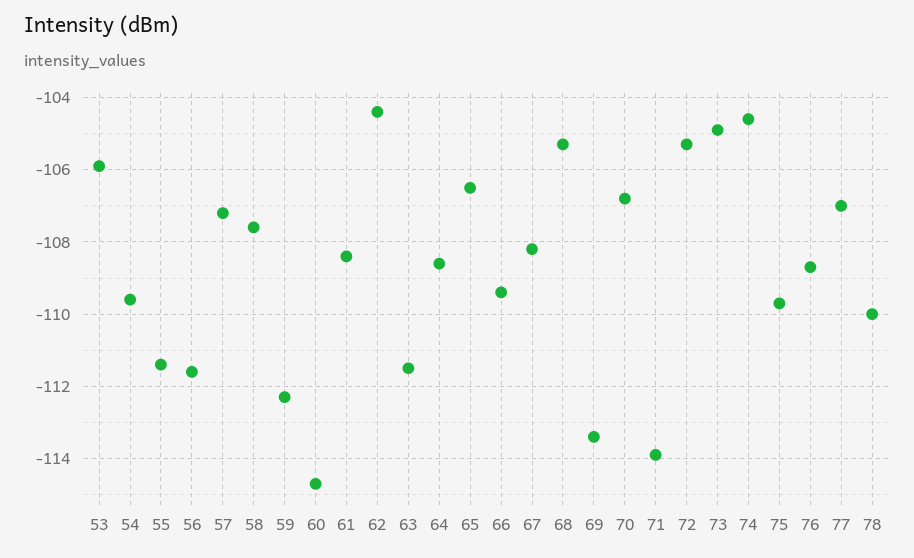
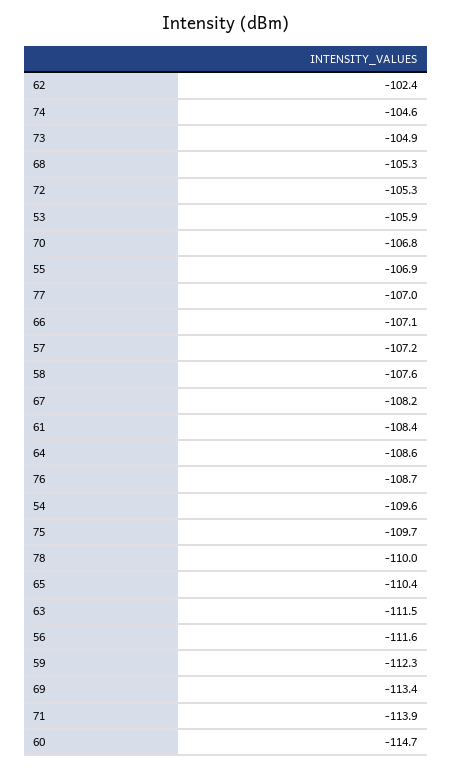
55: -111.5 -> -106.9
62: -104.5 -> -102.4
65: -106.5 -> -110.4
66: -109.5 -> -107.1

